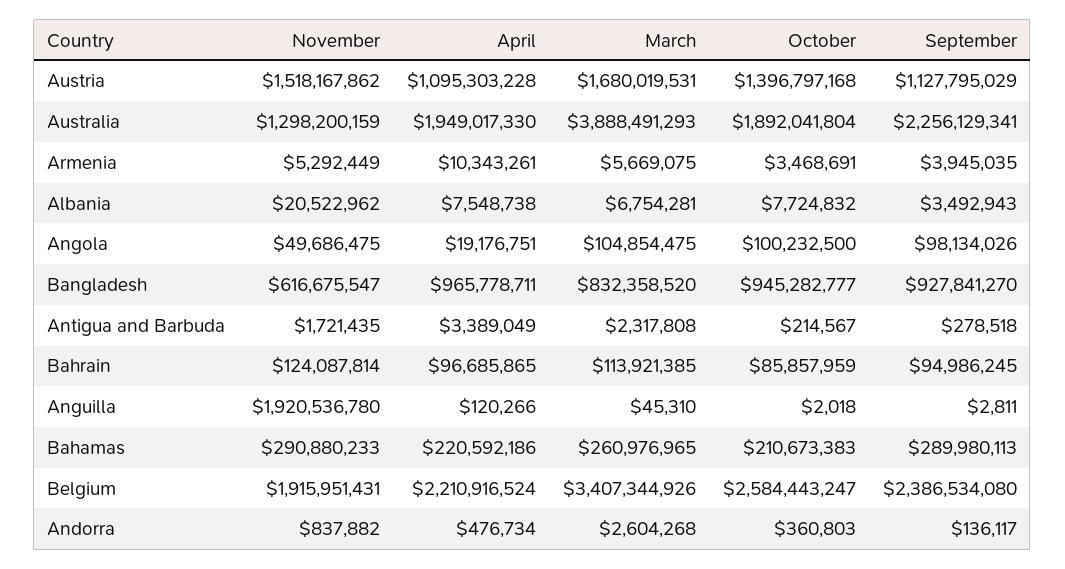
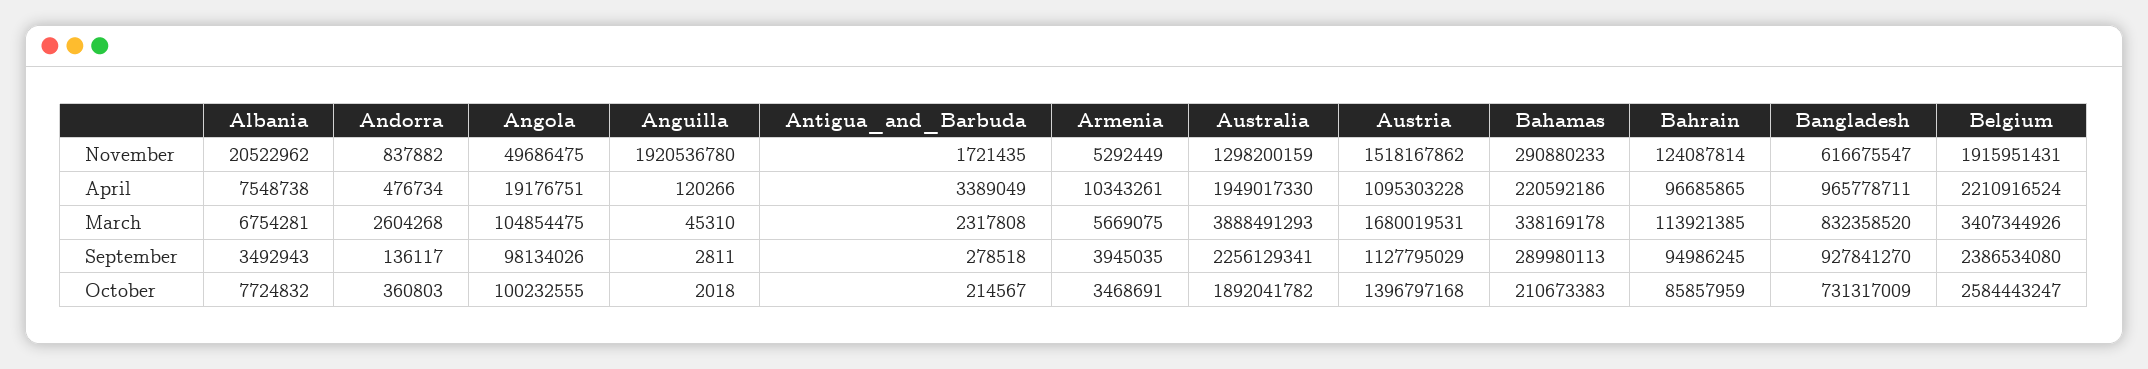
October, Australia: 1892041804 -> 1892041782
October, Angola: 100232500 -> 100232555
October, Bangladesh: 945282777 -> 731317009
March, Bahamas: 260976965 -> 338169178

